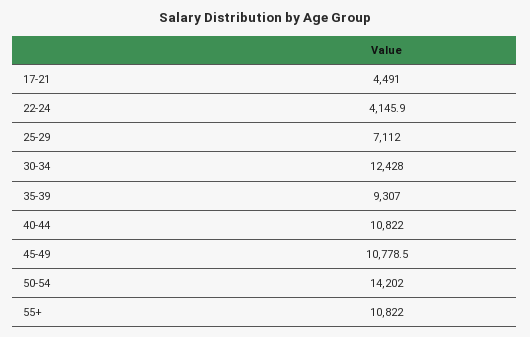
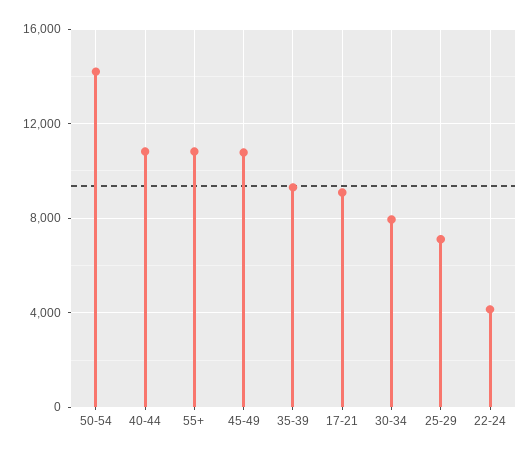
17-21: 4491 -> 9000
30-34: 12428 -> 8000

